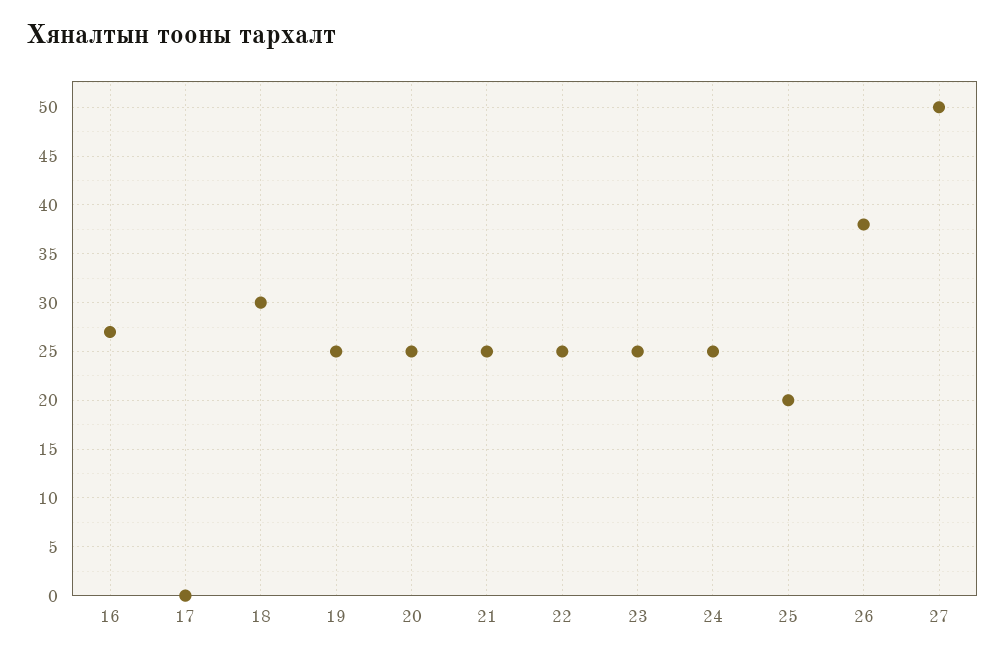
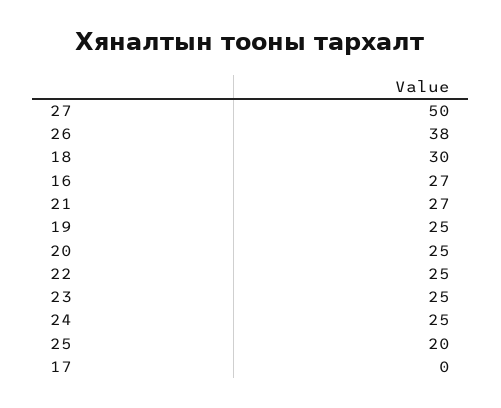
21: 25 -> 27

